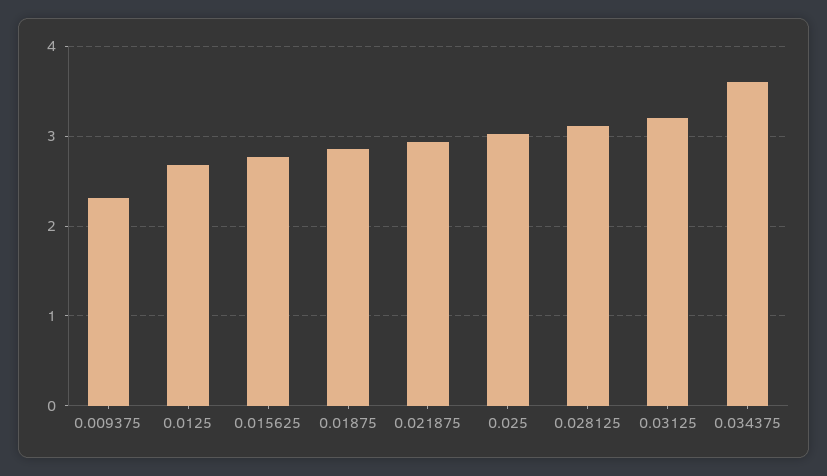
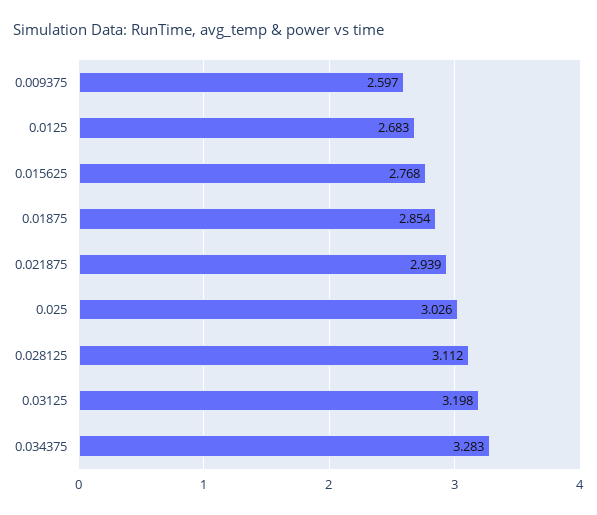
0.009375: 2.3 -> 2.597
0.034375: 3.6 -> 3.283

